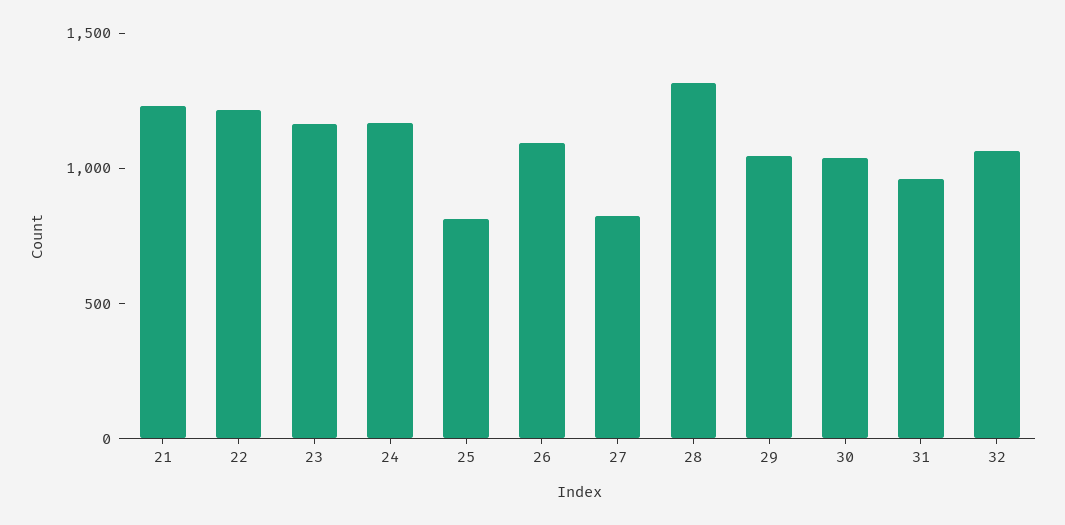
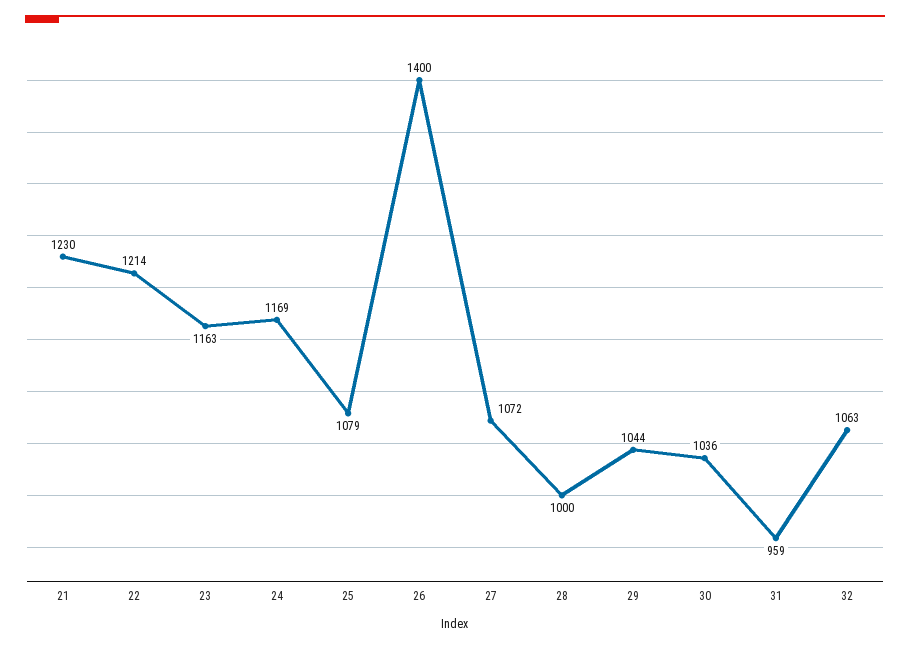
25: 800 -> 1079
26: 1100 -> 1400
27: 800 -> 1072
28: 1300 -> 1000

